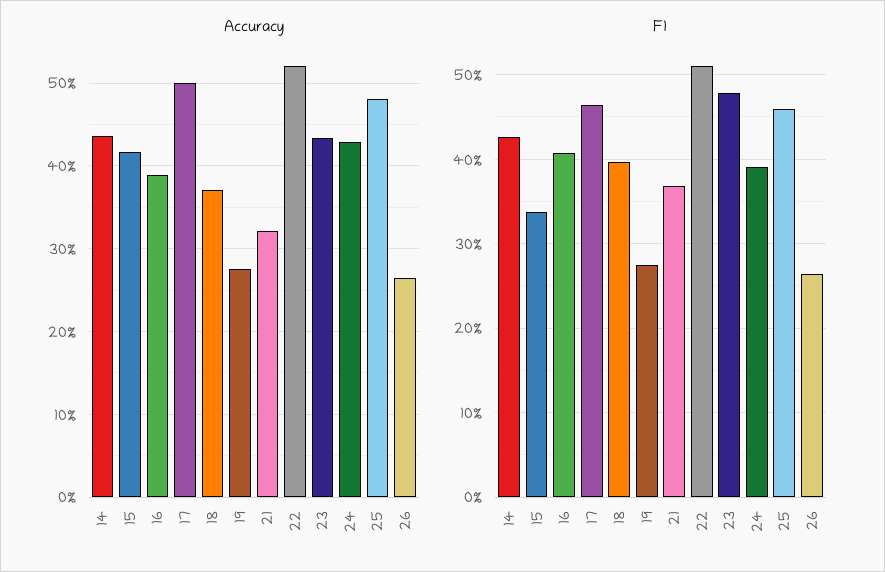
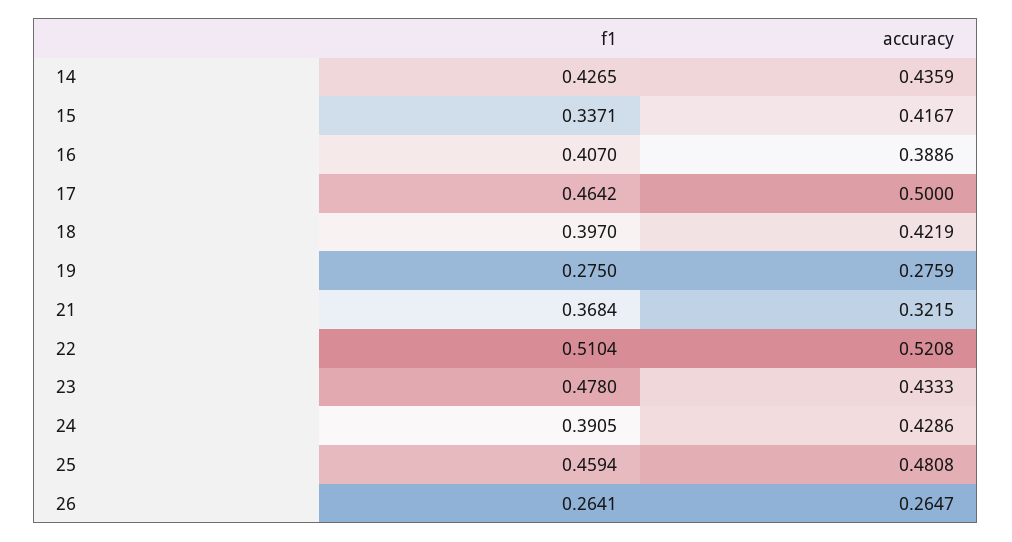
Accuracy, 18: 0.37 -> 0.4219

